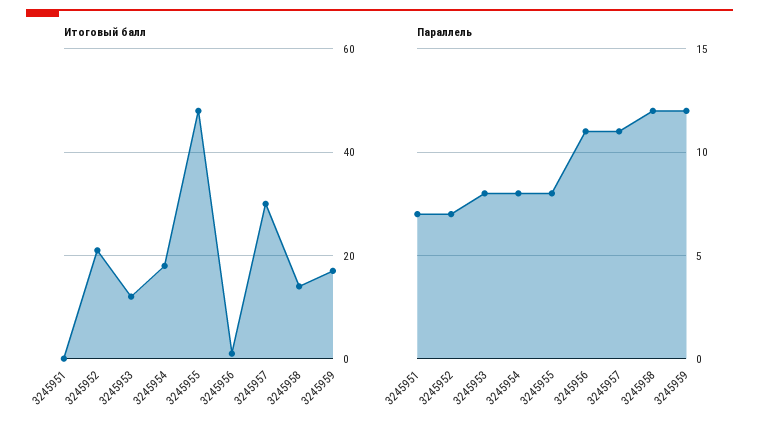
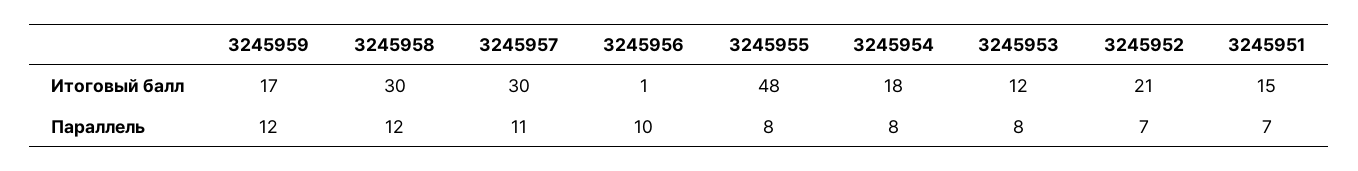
Итоговый балл, 3245951: 0 -> 15
Итоговый балл, 3245958: 15 -> 30
Параллель, 3245956: 11 -> 10

